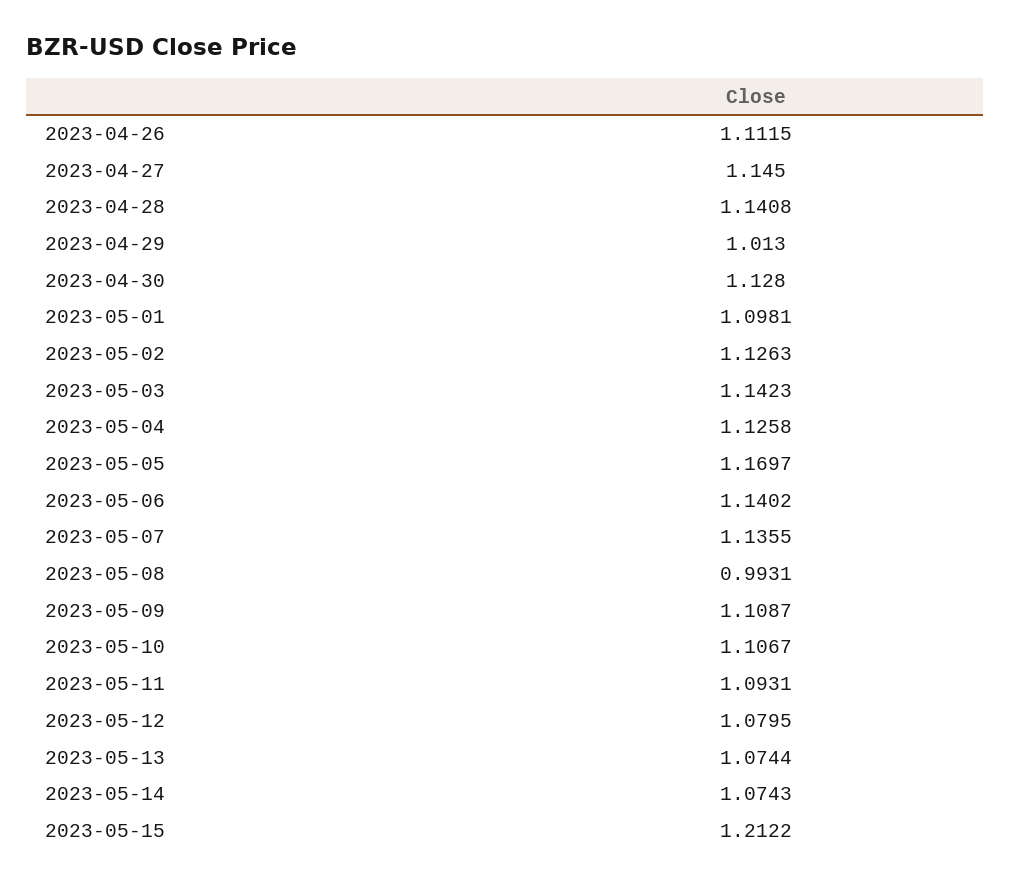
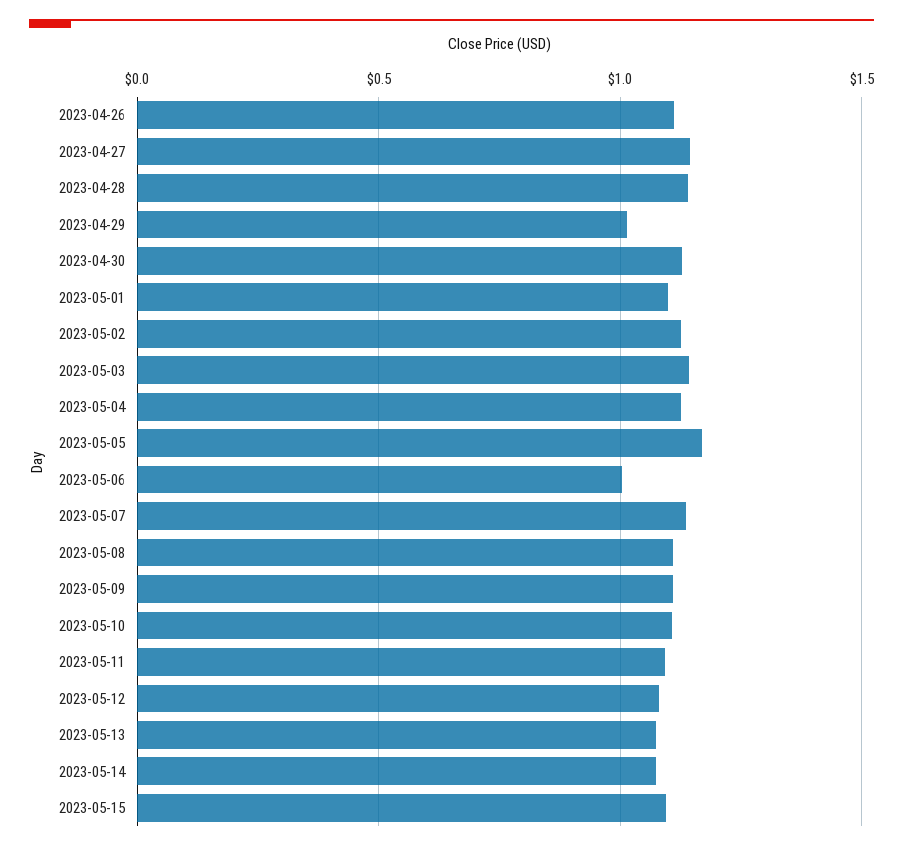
2023-05-06: 1.1402 -> 1
2023-05-08: 0.9931 -> 1.1
2023-05-15: 1.2122 -> 1.1

